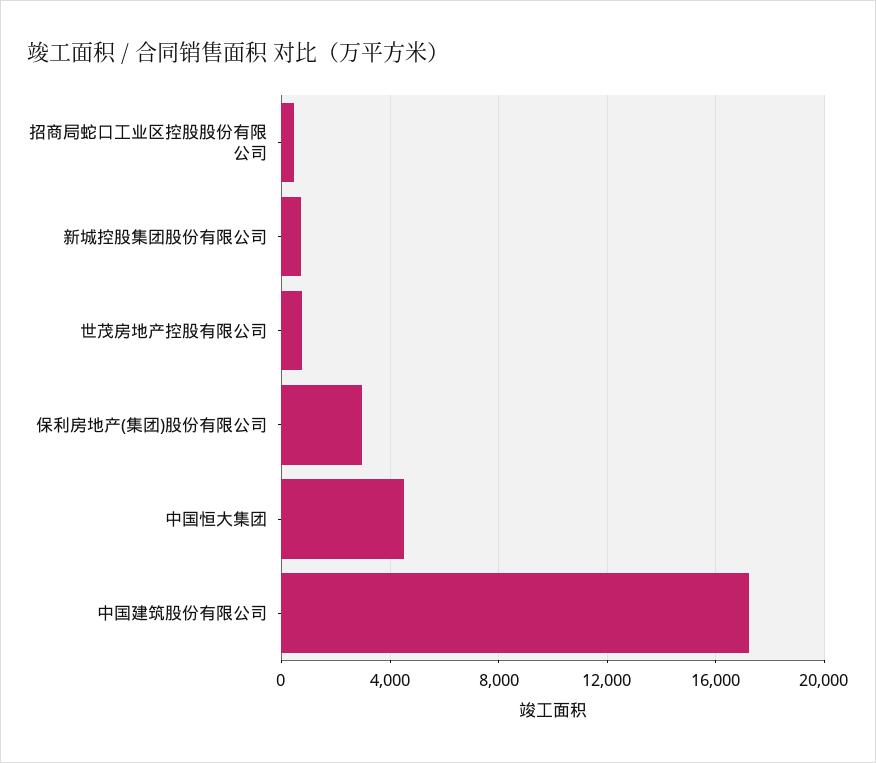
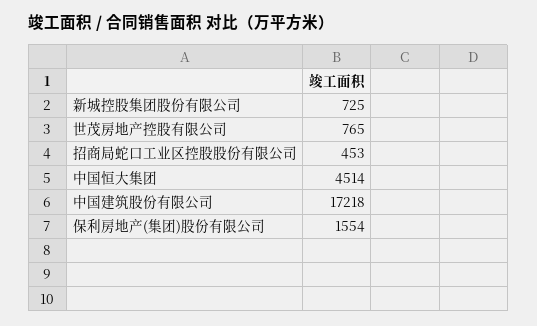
保利房地产(集团)股份有限公司: 3000 -> 1554

